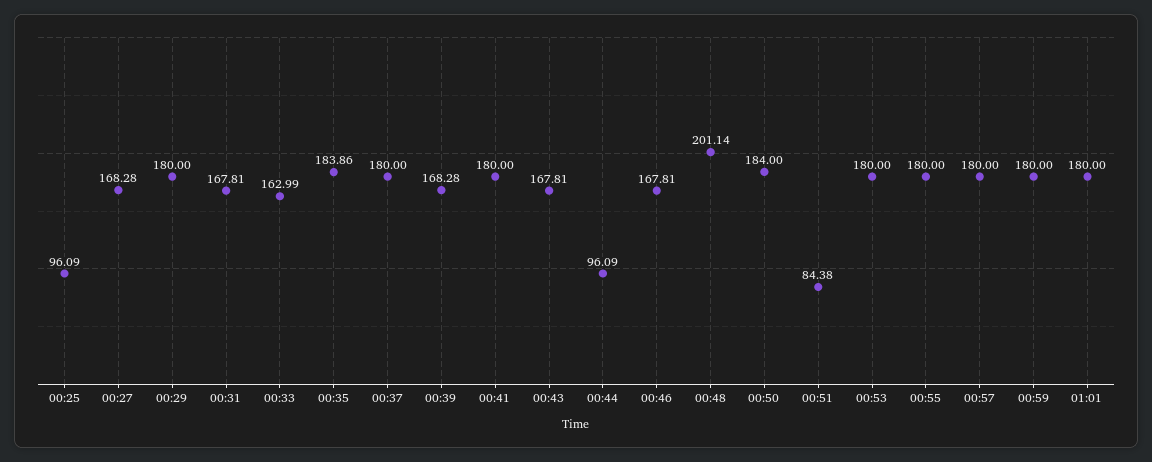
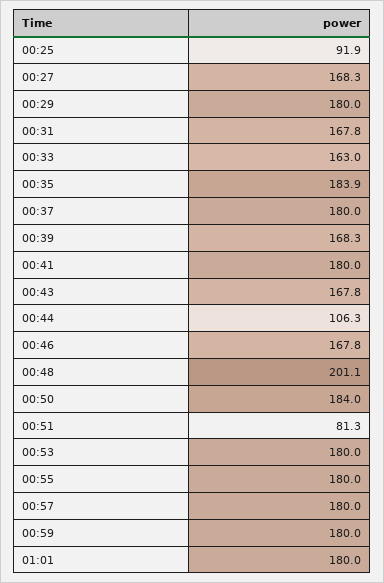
00:25: 96.09 -> 91.9
00:44: 96.09 -> 106.3
00:51: 84.38 -> 81.3

